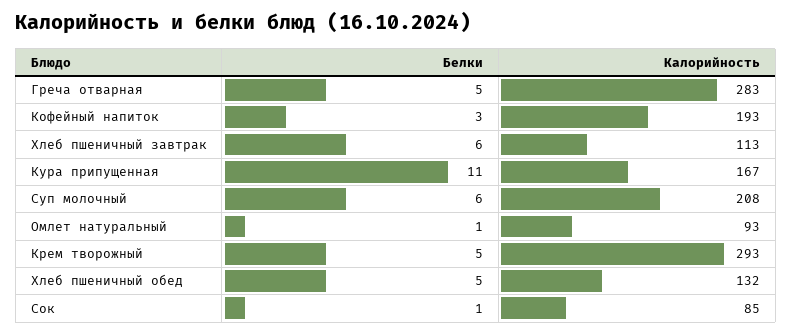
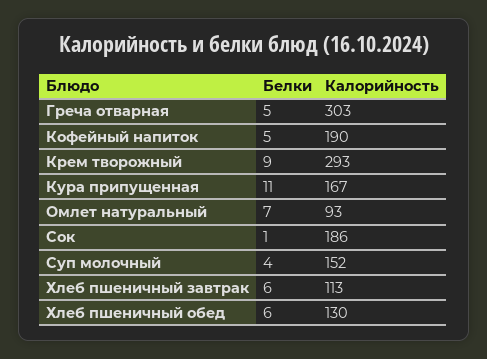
Калорийность, Греча отварная: 283 -> 303
Белки, Кофейный напиток: 3 -> 5
Калорийность, Кофейный напиток: 193 -> 190
Белки, Суп молочный: 6 -> 4
Калорийность, Суп молочный: 208 -> 152
Белки, Омлет натуральный: 1 -> 7
Белки, Крем творожный: 5 -> 9
Белки, Хлеб пшеничный обед: 5 -> 6
Калорийность, Хлеб пшеничный обед: 132 -> 130
Калорийность, Сок: 85 -> 186

